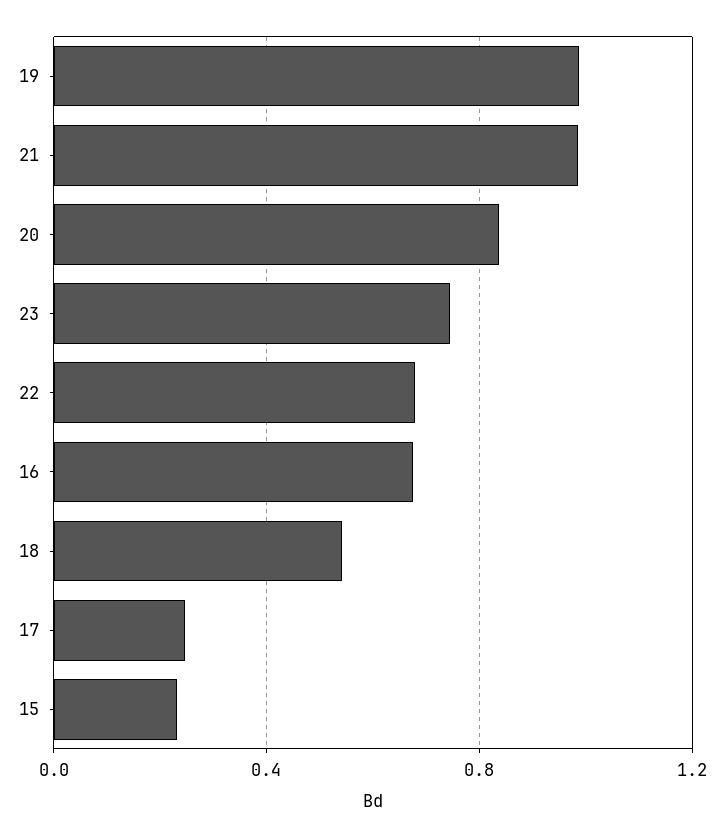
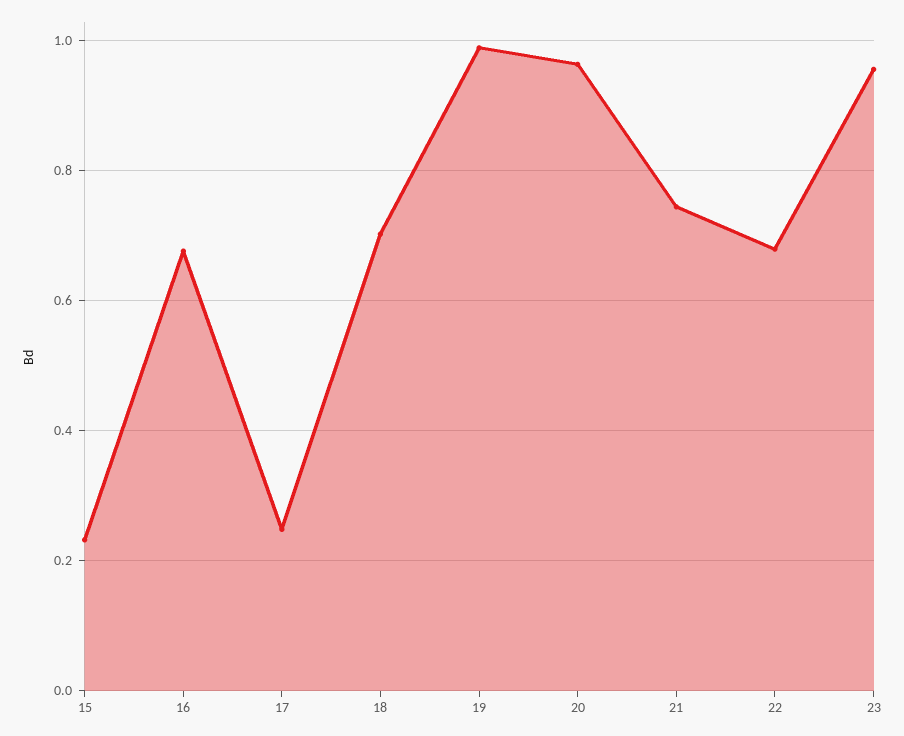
21: 1 -> 0.74
20: 0.85 -> 0.96
23: 0.75 -> 0.96
18: 0.55 -> 0.7

